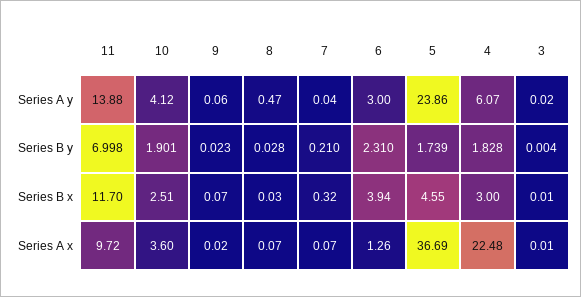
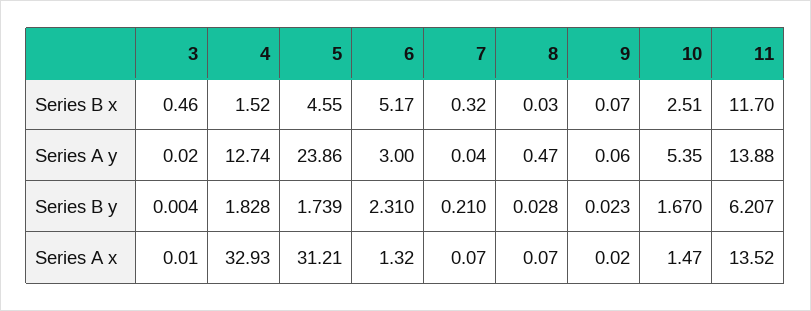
10, Series A y: 4.12 -> 5.35
4, Series A y: 6.07 -> 12.74
11, Series B y: 6.998 -> 6.207
10, Series B y: 1.901 -> 1.67
6, Series B x: 3.94 -> 5.17
4, Series B x: 3 -> 1.52
3, Series B x: 0.01 -> 0.46
11, Series A x: 9.72 -> 13.52
10, Series A x: 3.6 -> 1.47
6, Series A x: 1.26 -> 1.32
5, Series A x: 36.69 -> 31.21
4, Series A x: 22.48 -> 32.93

